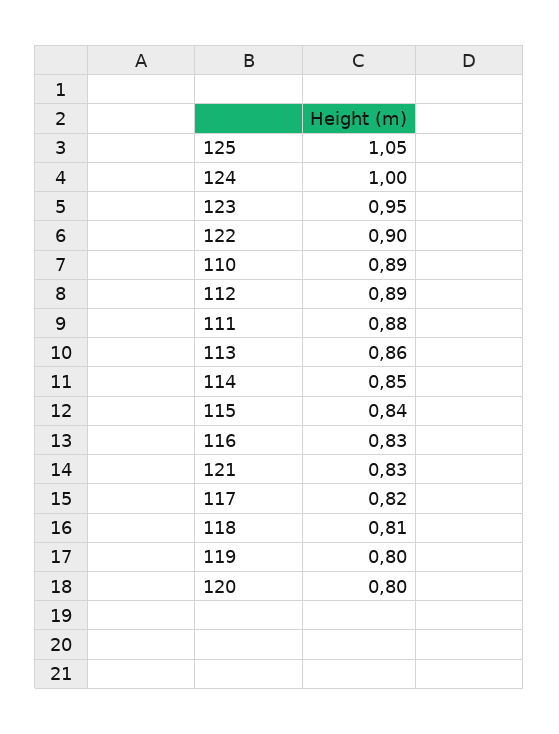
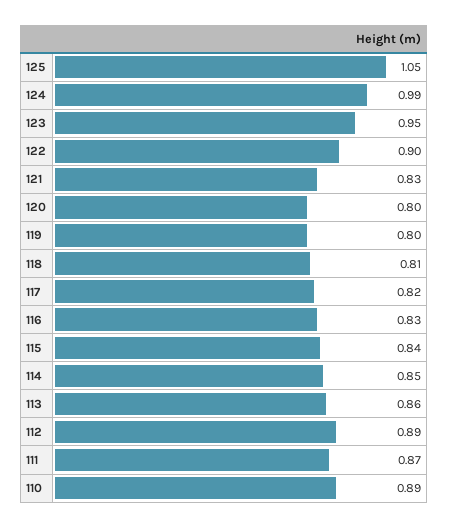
124: 1 -> 0.99
111: 0.88 -> 0.87

